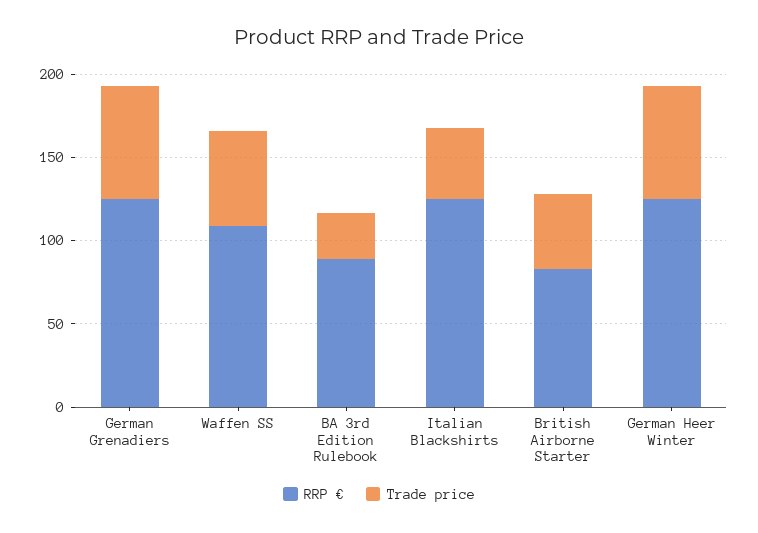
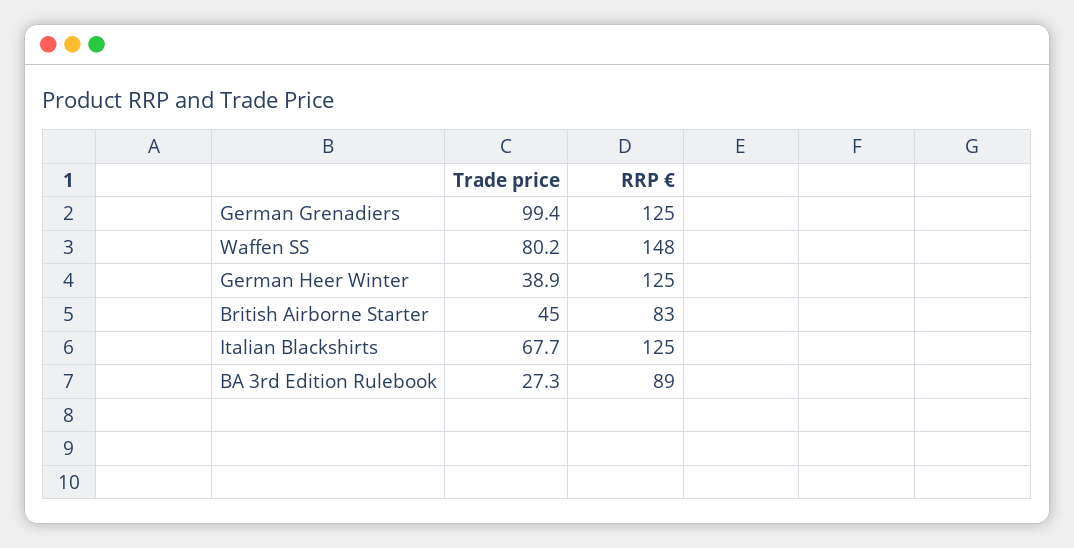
Trade price, German Grenadiers: 70 -> 99.4
RRP €, Waffen SS: 110 -> 148
Trade price, Waffen SS: 60 -> 80.2
Trade price, Italian Blackshirts: 40 -> 67.7
Trade price, German Heer Winter: 70 -> 38.9

